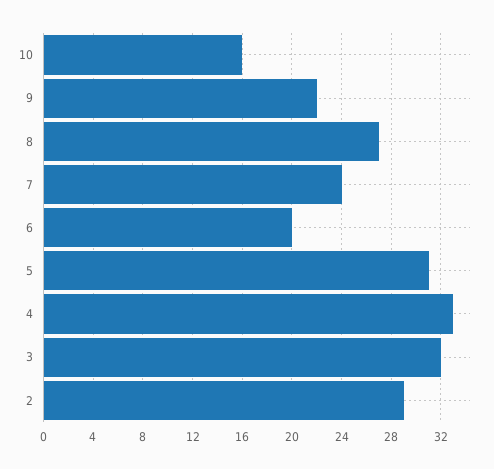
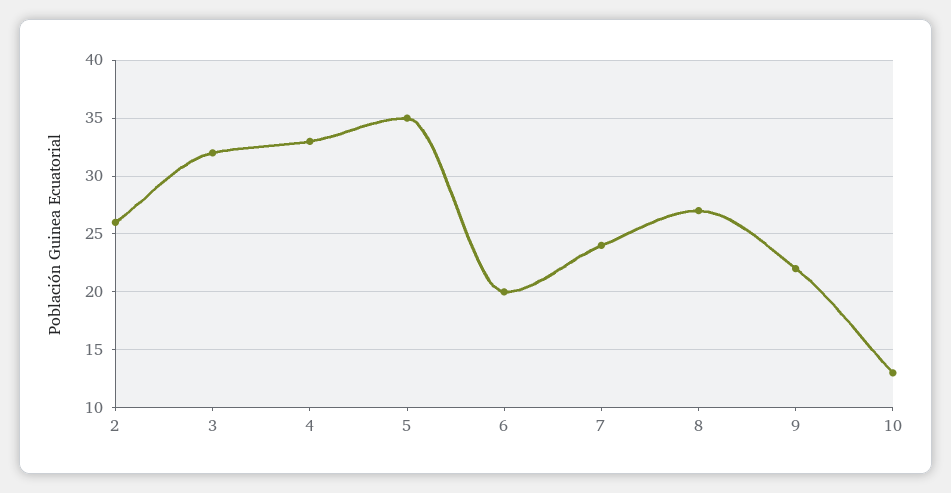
10: 16 -> 13
5: 31 -> 35
2: 29 -> 26

